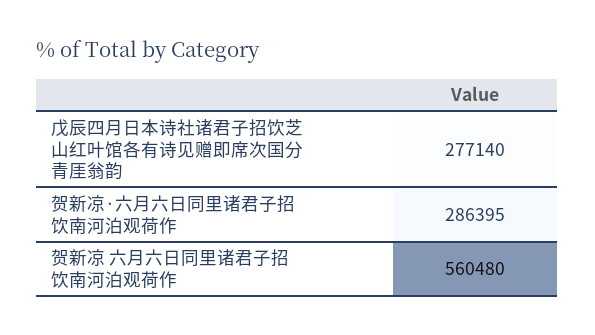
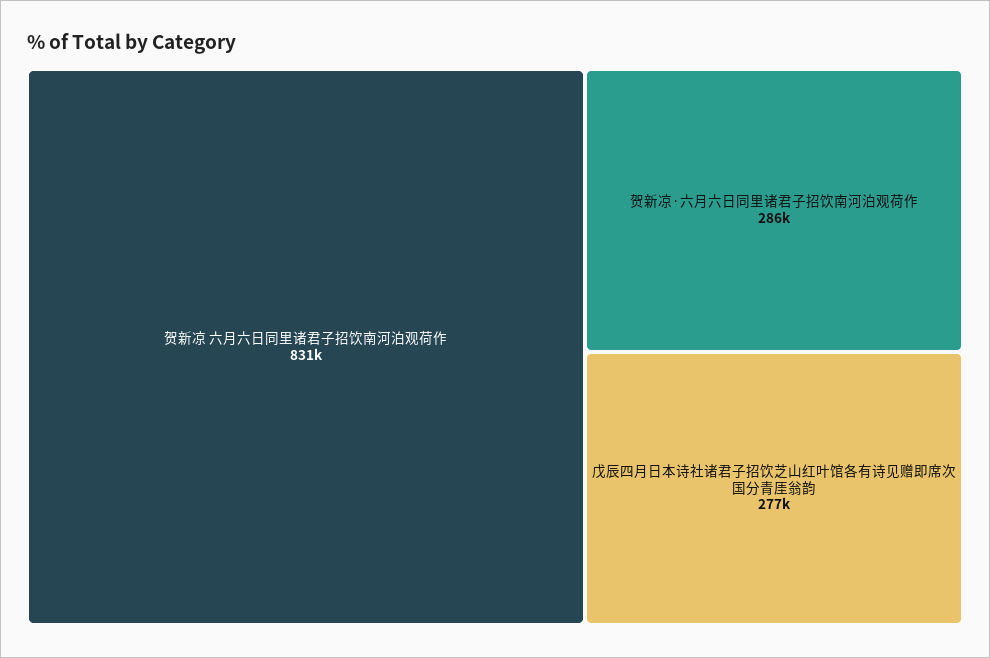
贺新凉 六月六日同里诸君子招饮南河泊观荷作: 560480 -> 831000

